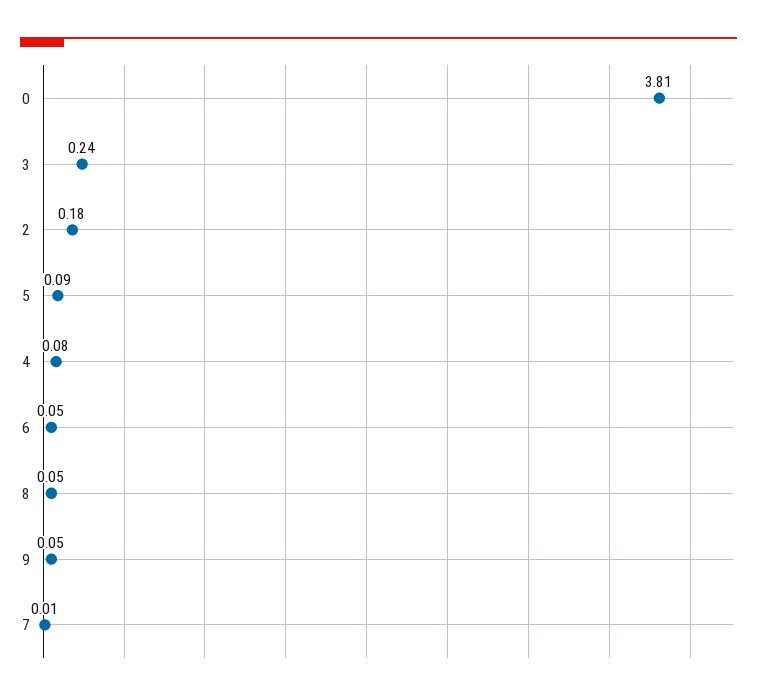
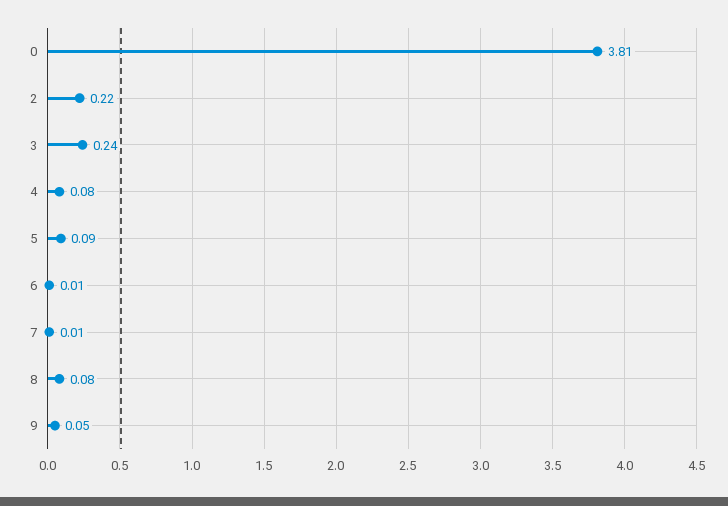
2: 0.18 -> 0.22
6: 0.05 -> 0.01
8: 0.05 -> 0.08

